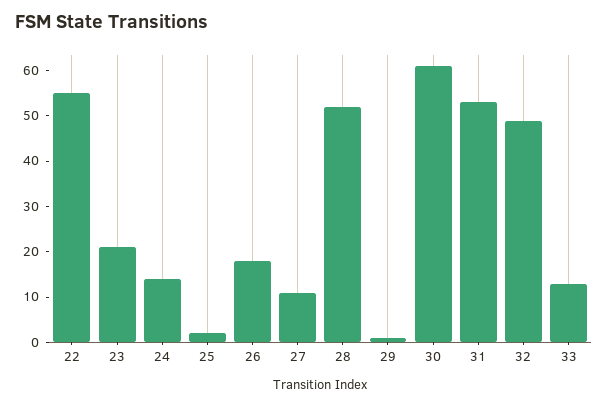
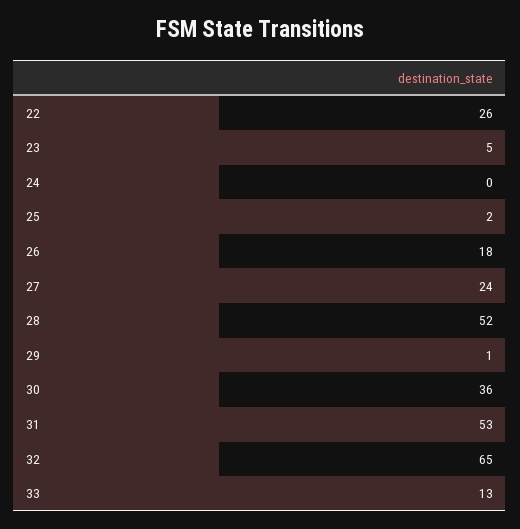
22: 55 -> 26
23: 20 -> 5
24: 15 -> 0
27: 10 -> 24
30: 60 -> 36
32: 50 -> 65

